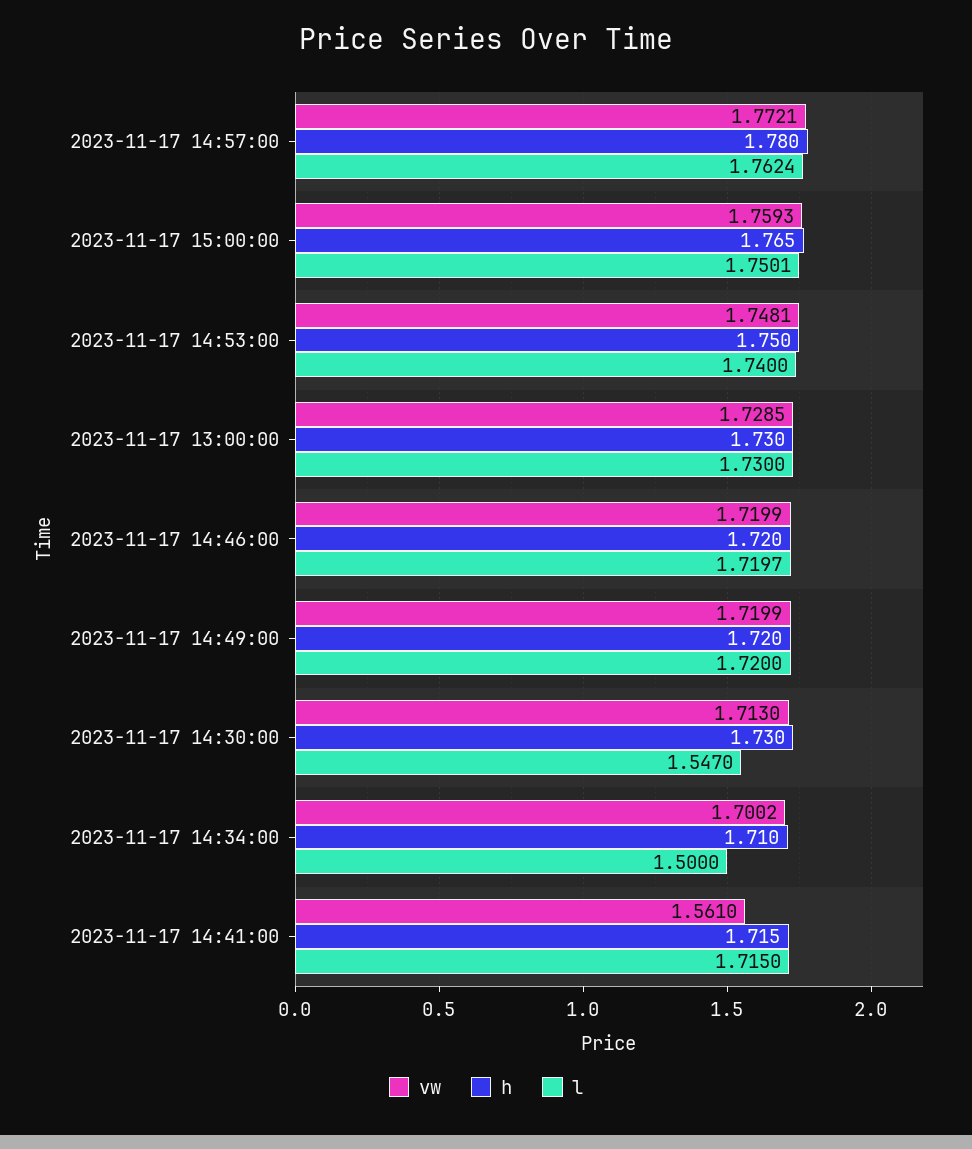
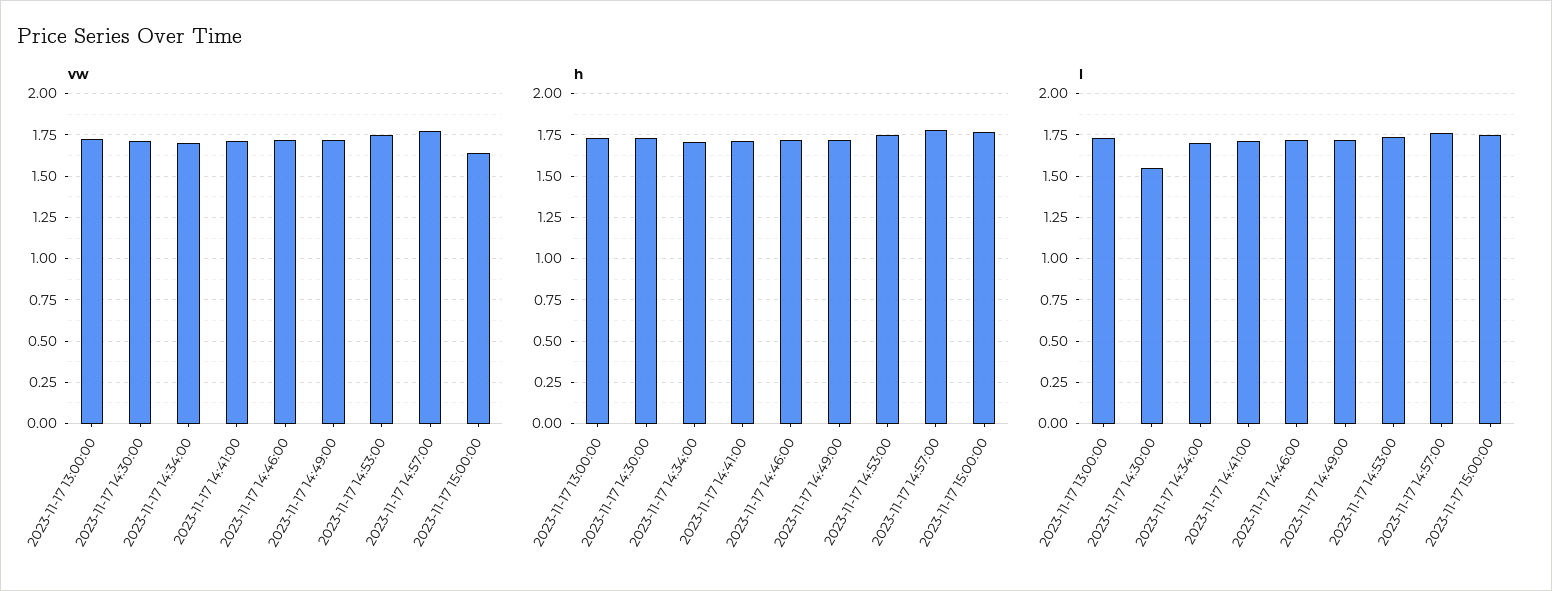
vw, 2023-11-17 15:00:00: 1.7593 -> 1.65
l, 2023-11-17 14:34:00: 1.5 -> 1.7
vw, 2023-11-17 14:41:00: 1.561 -> 1.7

